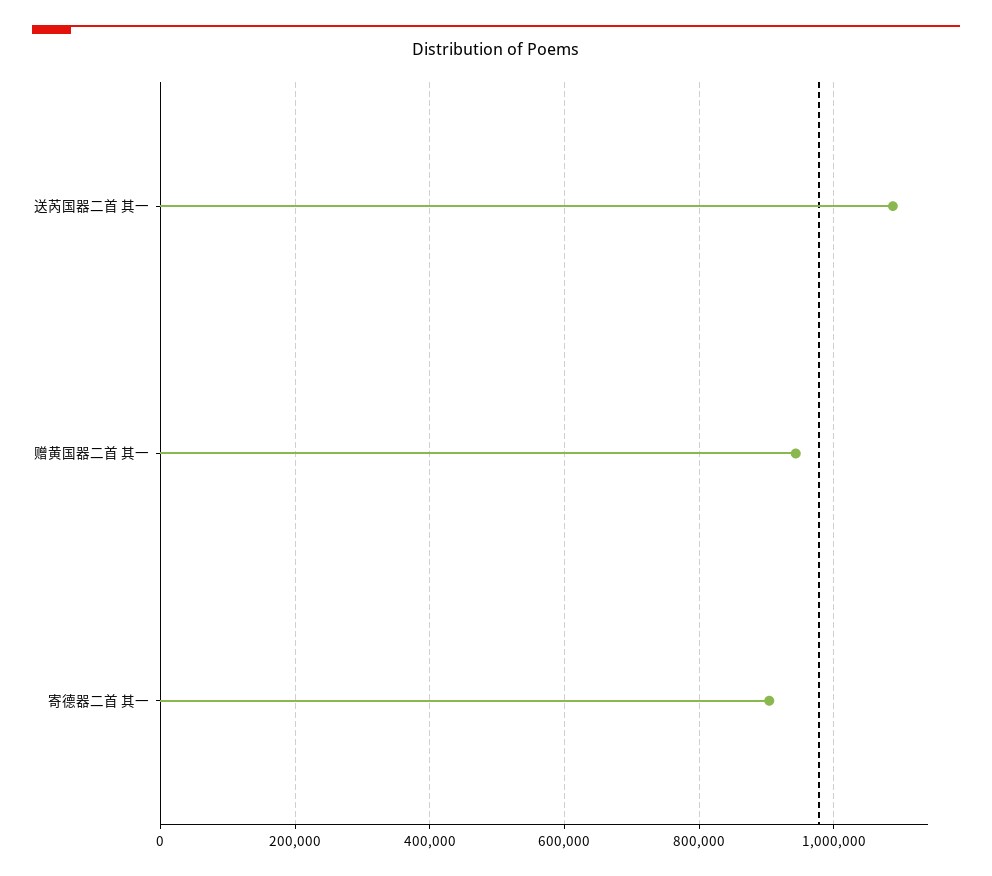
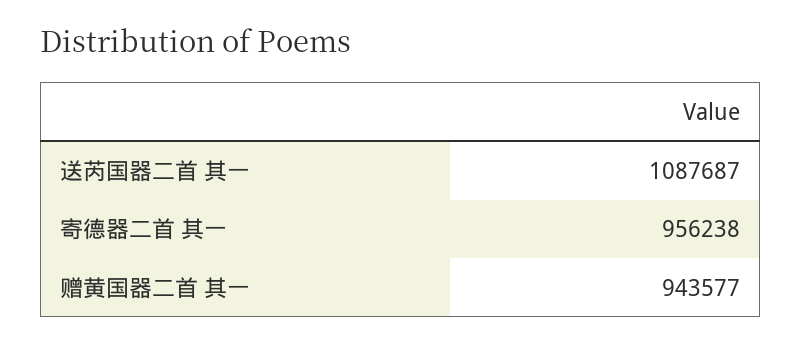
寄德器二首 其一: 900000 -> 956238

